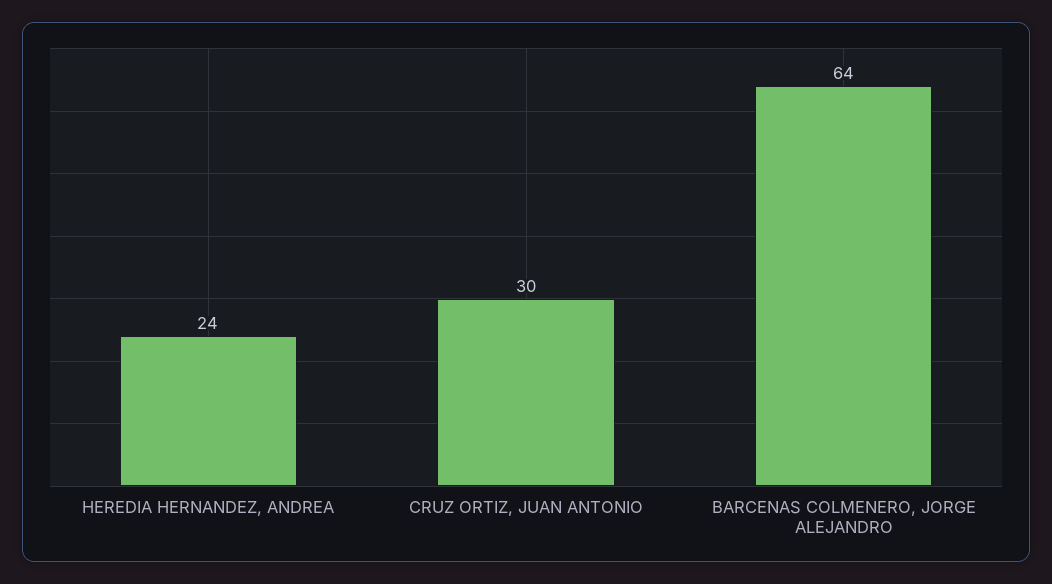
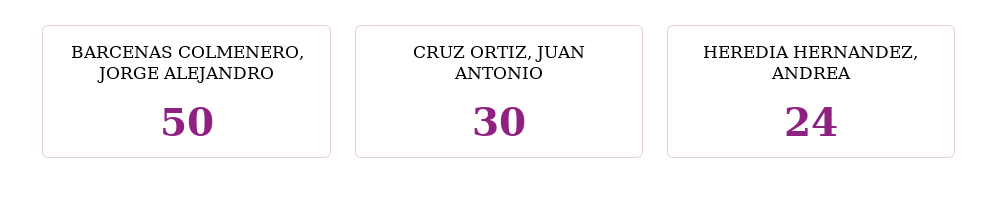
BARCENAS COLMENERO, JORGE ALEJANDRO: 64 -> 50

